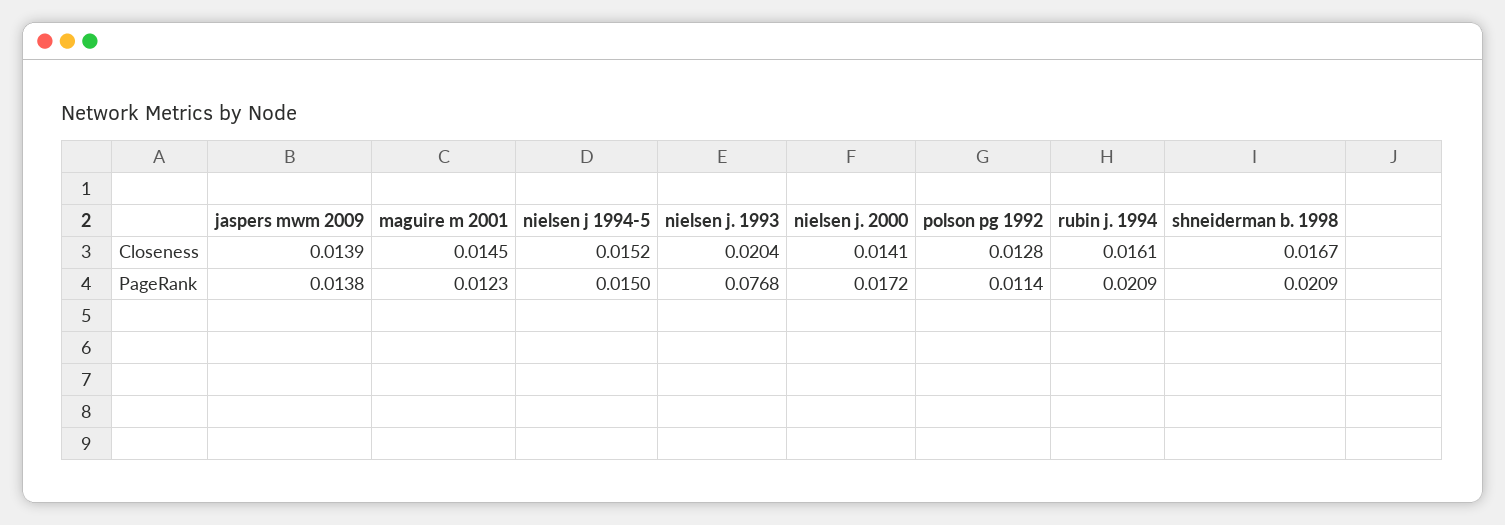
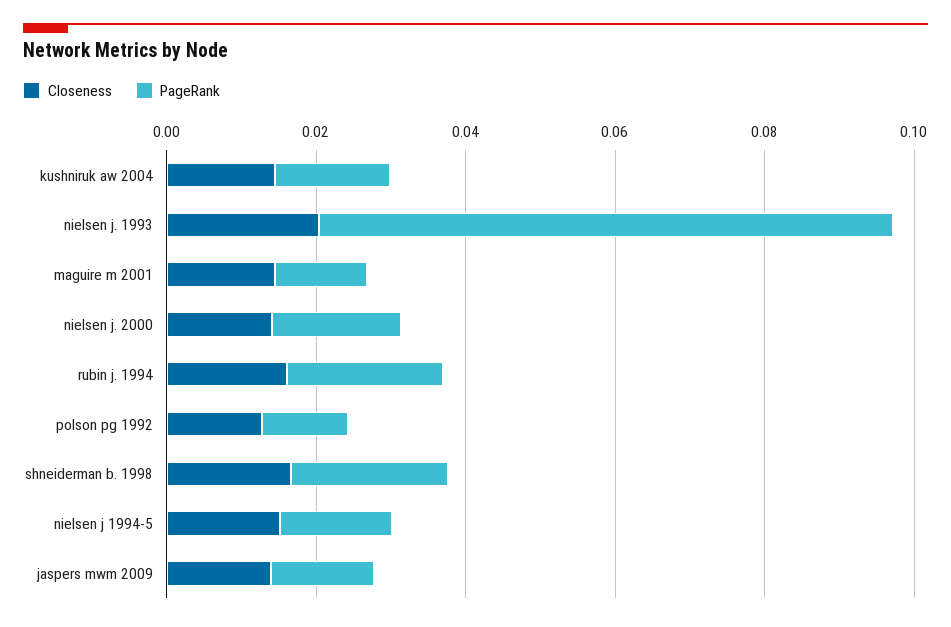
Closeness, kushniruk aw 2004: none -> 0.015
PageRank, kushniruk aw 2004: none -> 0.015

